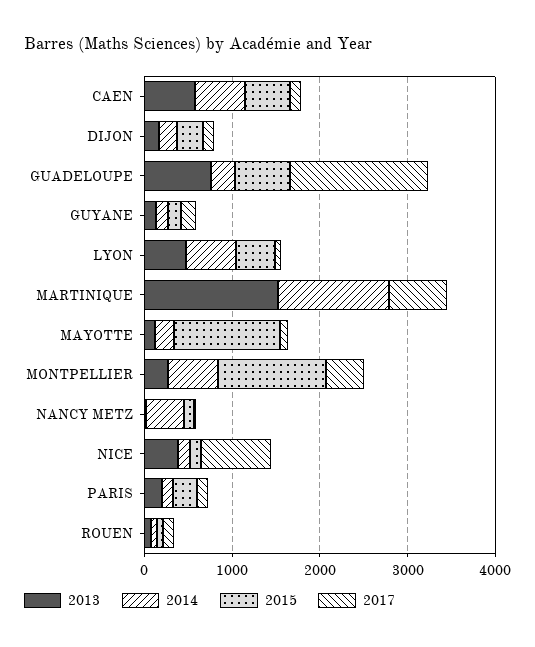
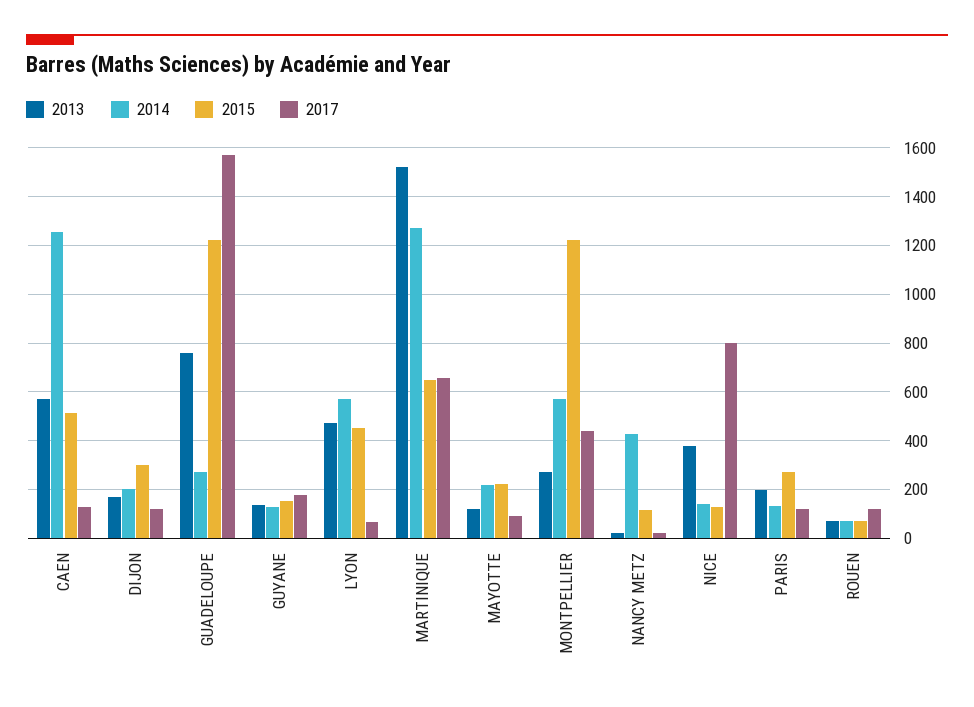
2014, CAEN: 600 -> 1250
2015, GUADELOUPE: 600 -> 1225
2015, MARTINIQUE: 0 -> 650
2015, MAYOTTE: 1200 -> 225

